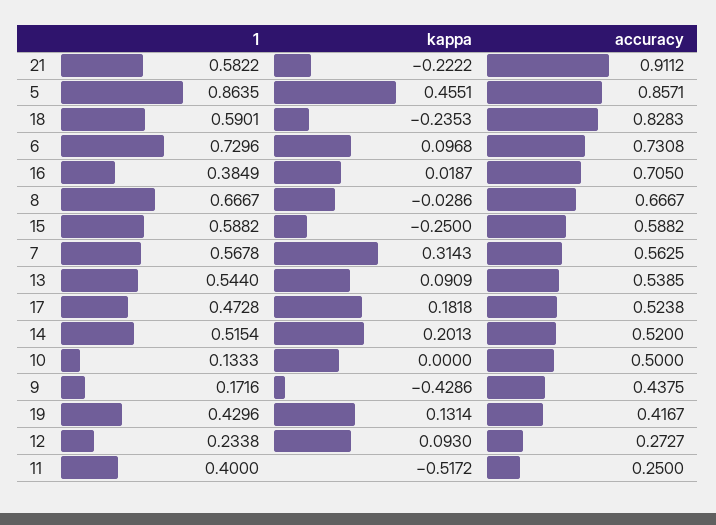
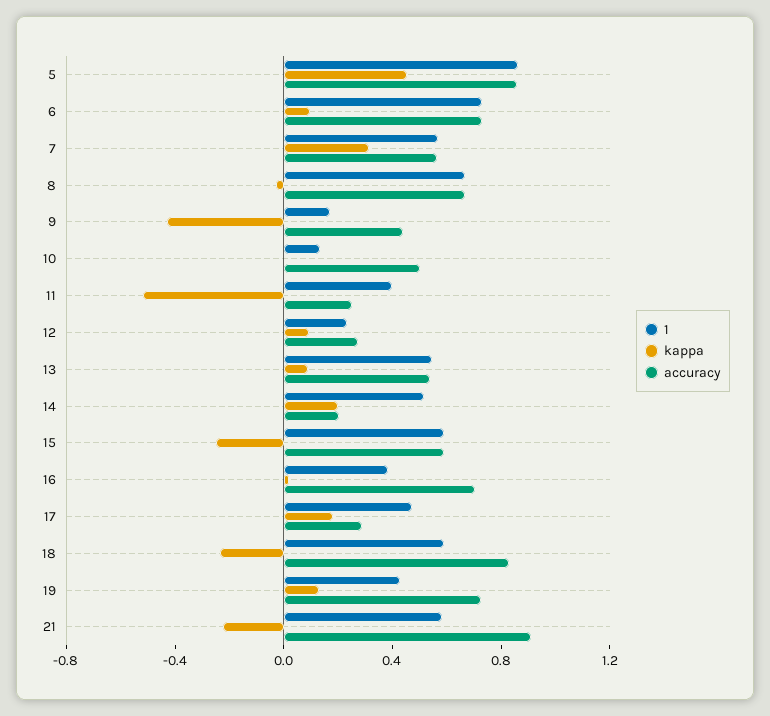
accuracy, 17: 0.5238 -> 0.3
accuracy, 14: 0.52 -> 0.2
accuracy, 19: 0.4167 -> 0.7

